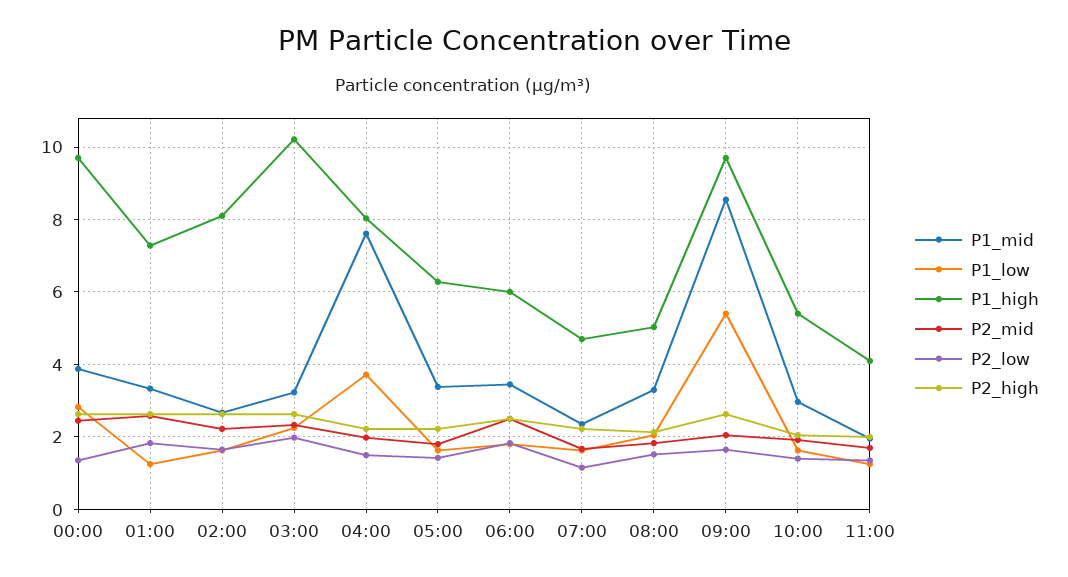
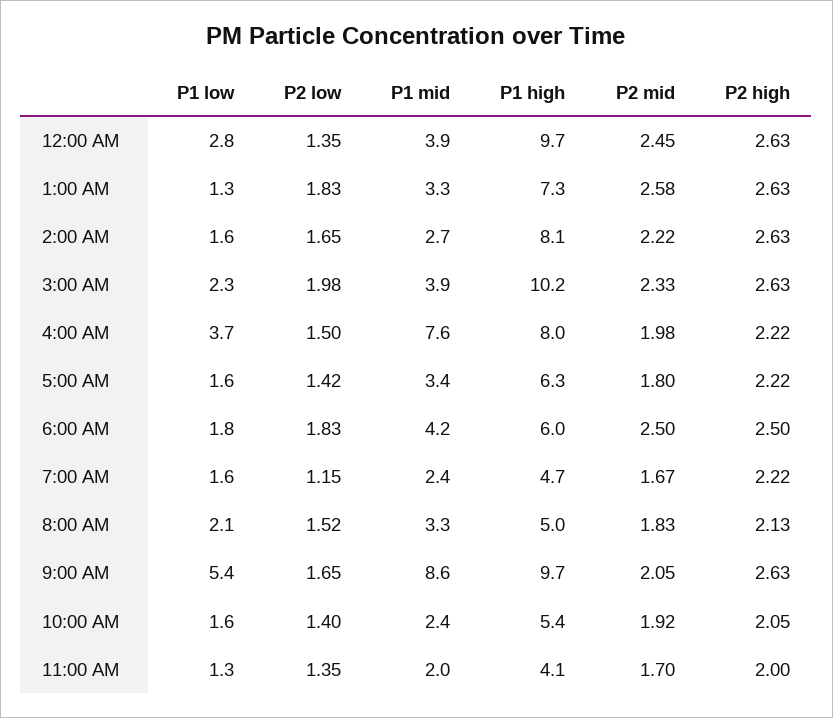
P1_mid, 03:00: 3.2 -> 3.9
P1_mid, 06:00: 3.4 -> 4.2
P1_mid, 10:00: 3 -> 2.4

